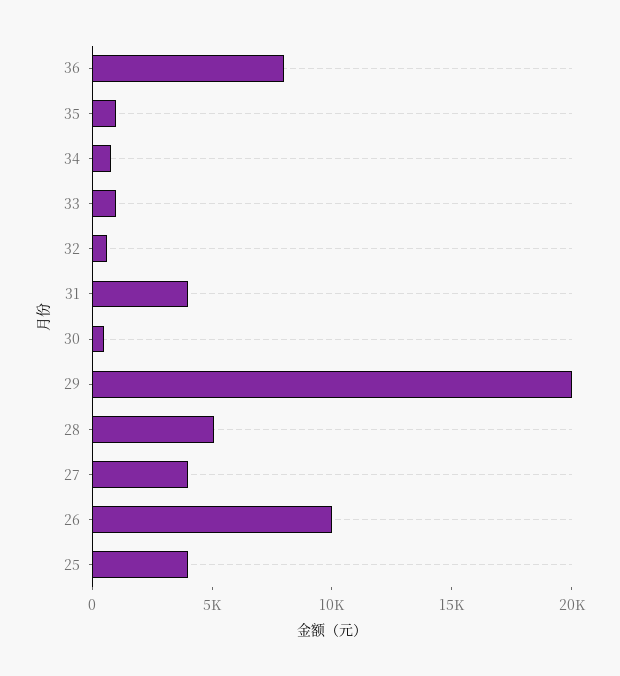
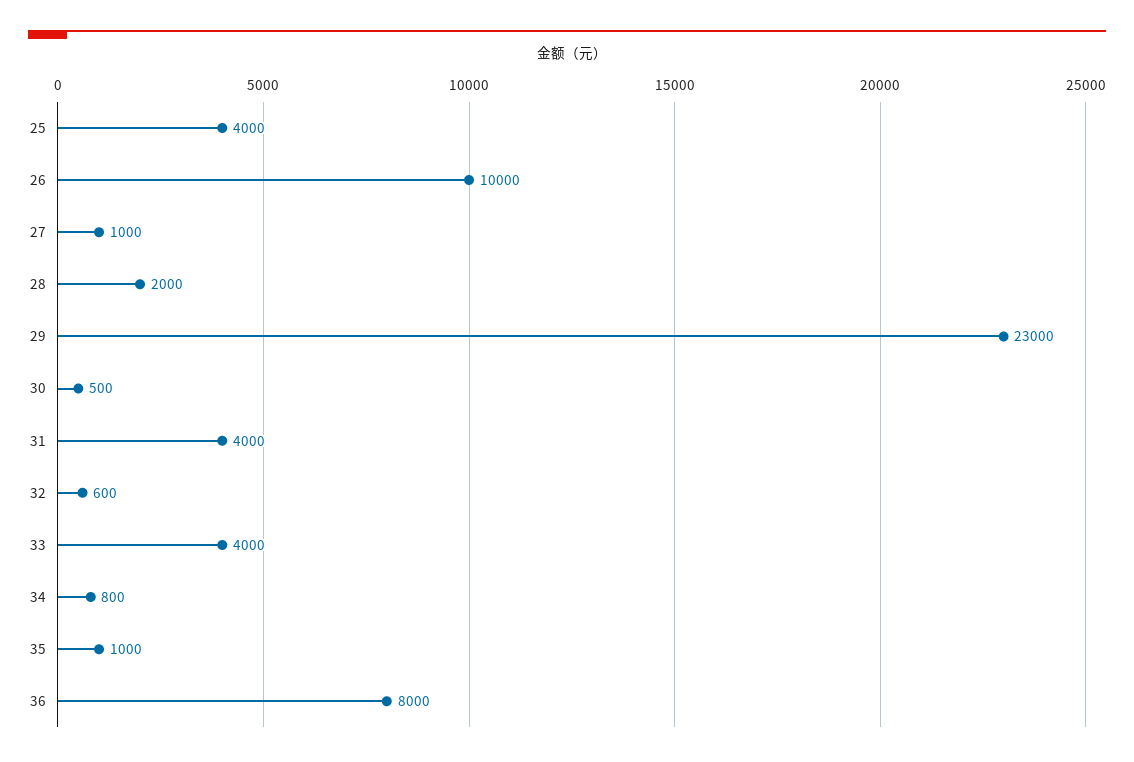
33: 1000 -> 4000
29: 20000 -> 23000
28: 5000 -> 2000
27: 4000 -> 1000

